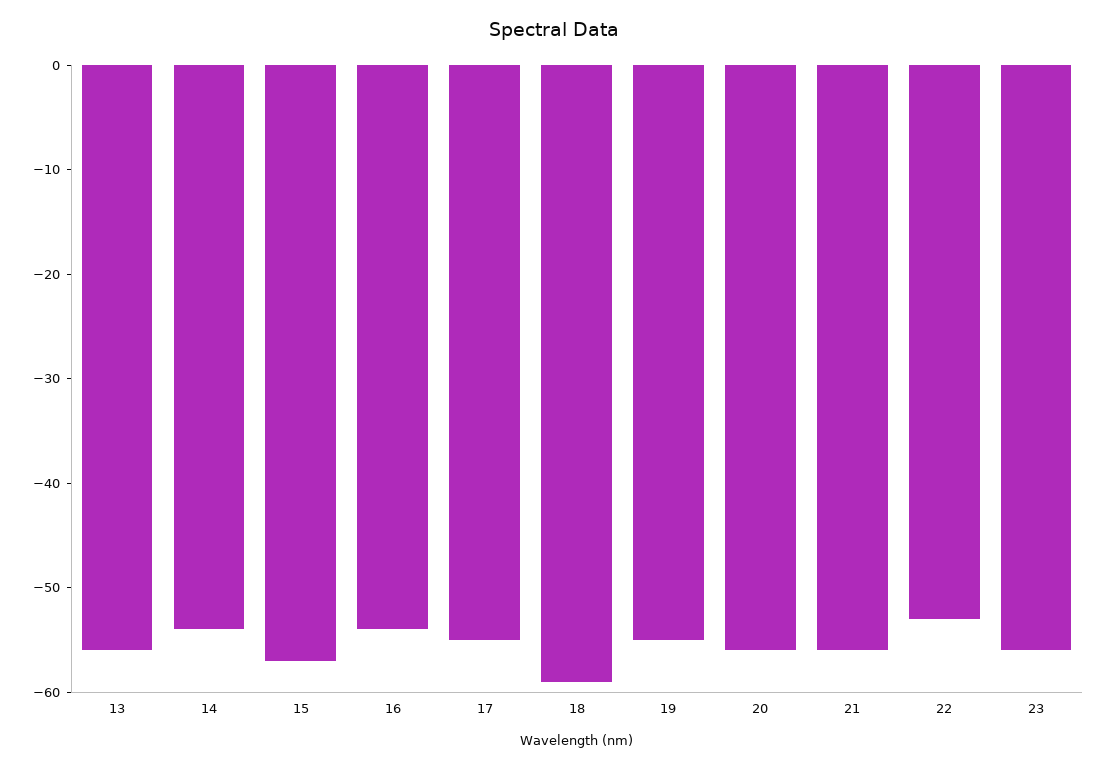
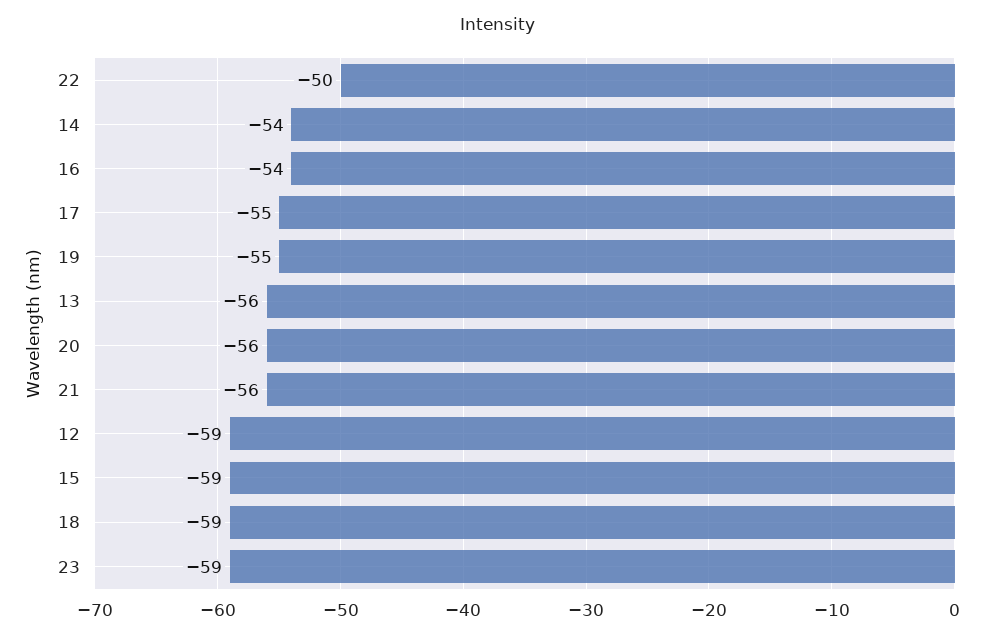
15: -57 -> -59
22: -53 -> -50
23: -56 -> -59
12: none -> -59

